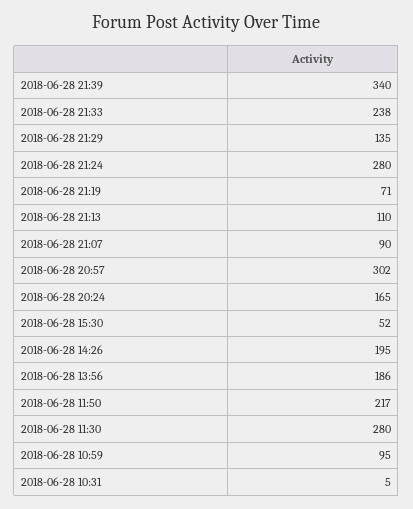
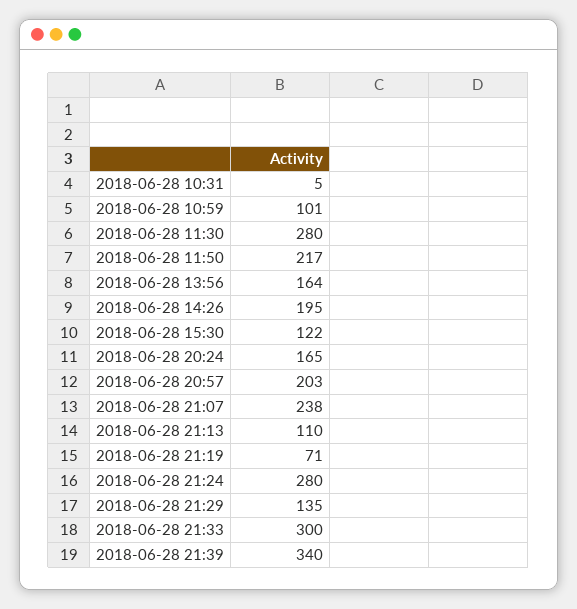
2018-06-28 21:33: 238 -> 300
2018-06-28 21:07: 90 -> 238
2018-06-28 20:57: 302 -> 203
2018-06-28 15:30: 52 -> 122
2018-06-28 13:56: 186 -> 164
2018-06-28 10:59: 95 -> 101

